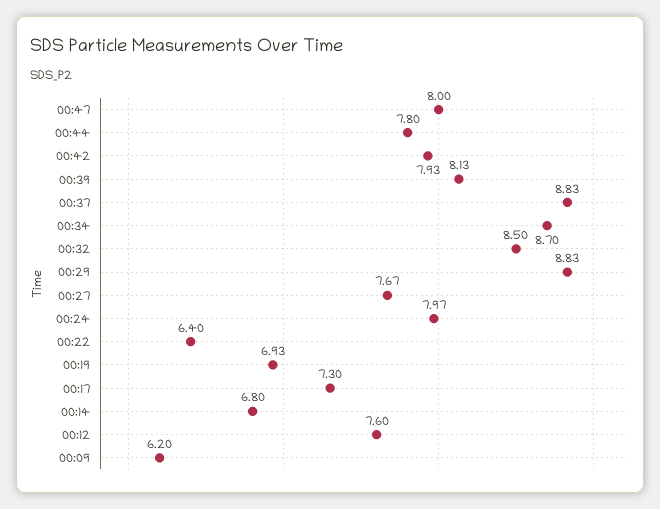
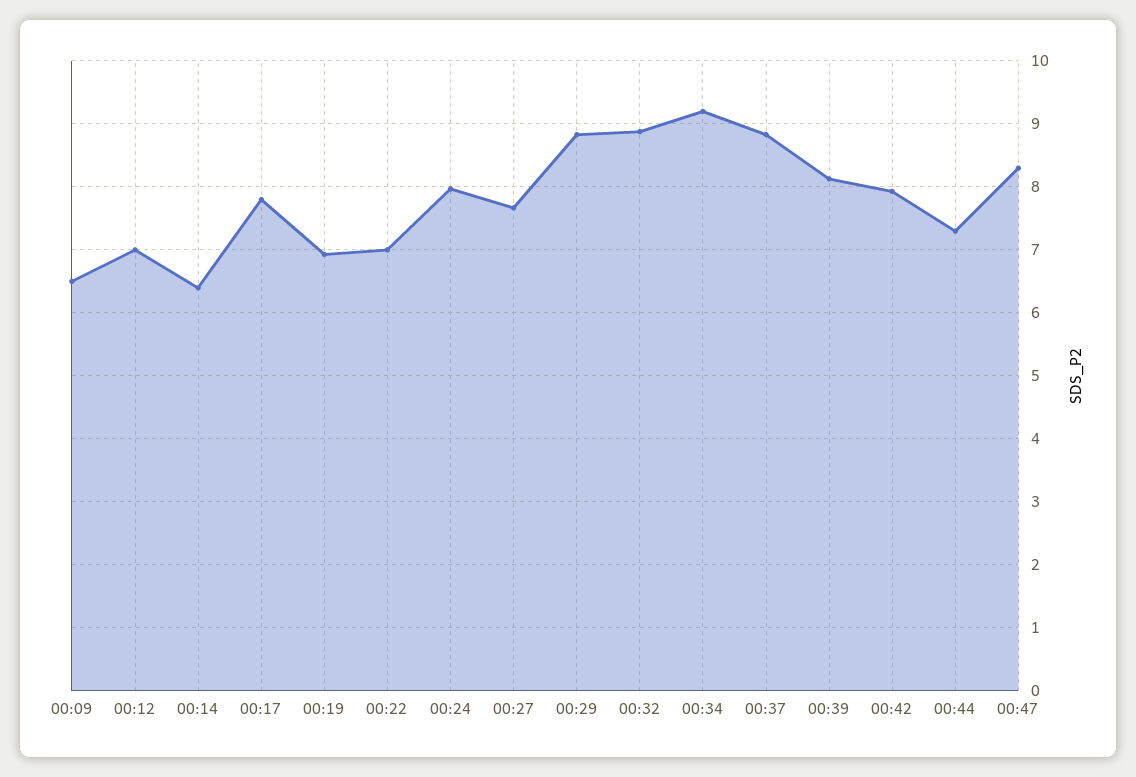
00:47: 8 -> 8.3
00:44: 7.8 -> 7.3
00:34: 8.7 -> 9.2
00:32: 8.5 -> 8.9
00:22: 6.4 -> 7
00:17: 7.3 -> 7.8
00:14: 6.8 -> 6.4
00:12: 7.6 -> 7
00:09: 6.2 -> 6.5

